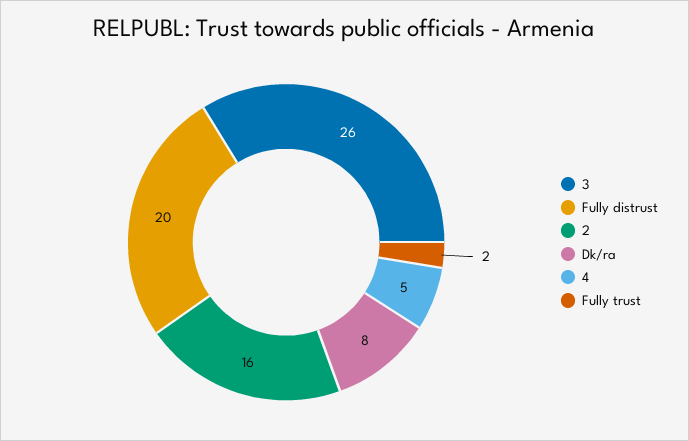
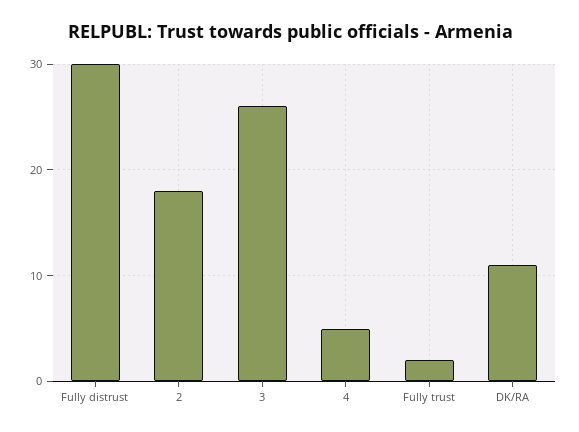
Fully distrust: 20 -> 30
2: 16 -> 18
Dk/ra: 8 -> 11

